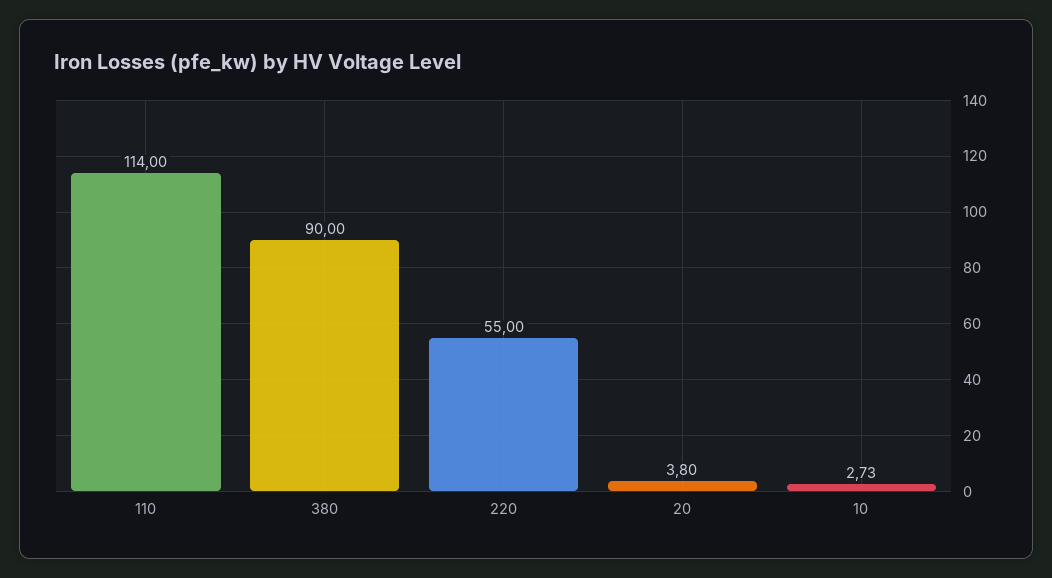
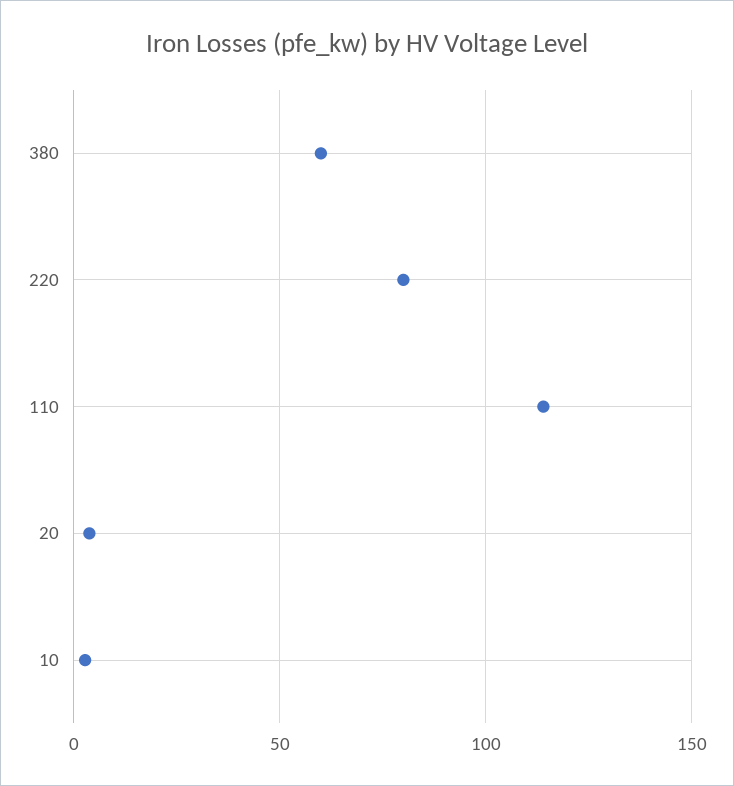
380: 90 -> 60
220: 55 -> 80

